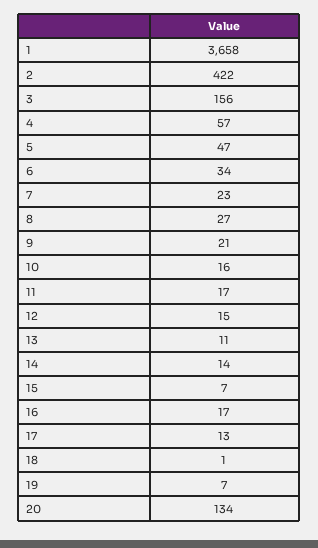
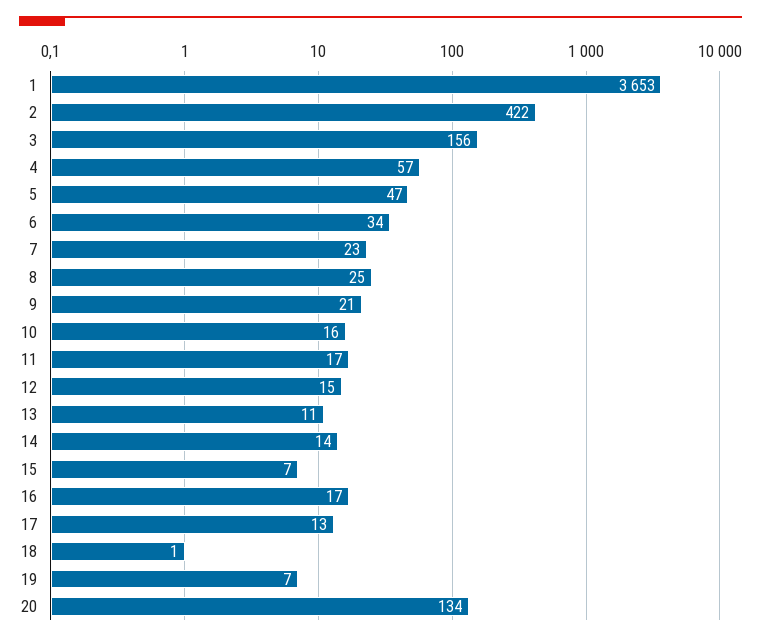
1: 3658 -> 3653
8: 27 -> 25

